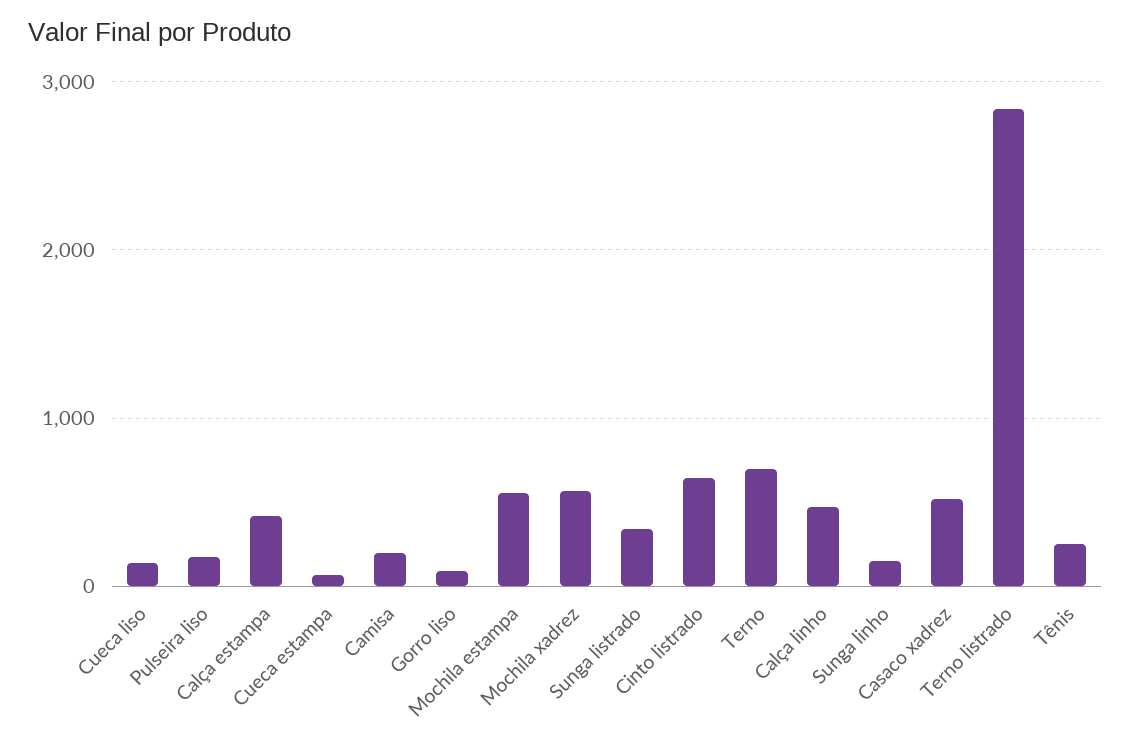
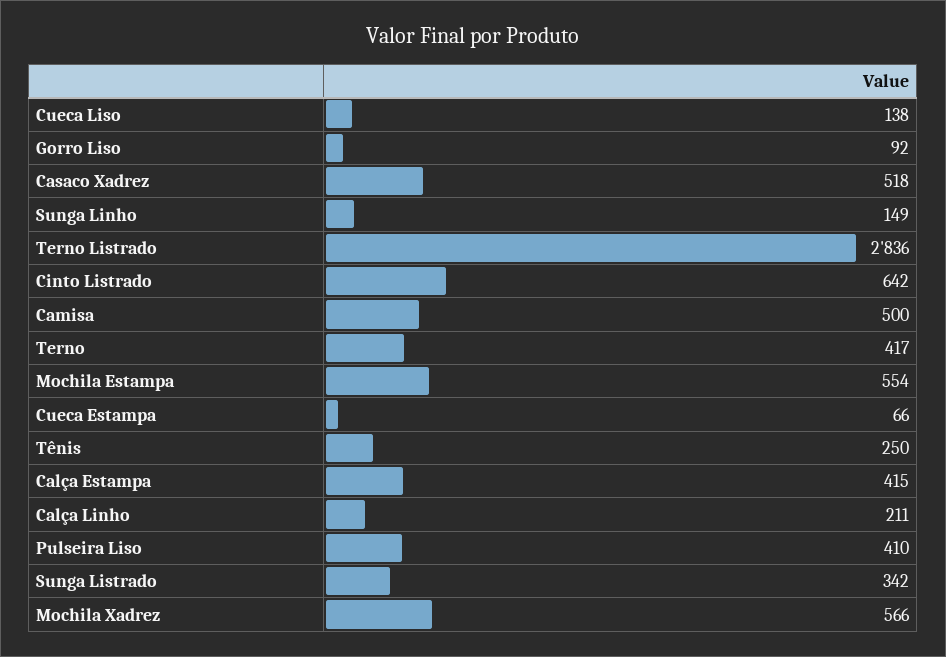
Pulseira liso: 200 -> 410
Camisa: 200 -> 500
Terno: 700 -> 417
Calça linho: 500 -> 211

